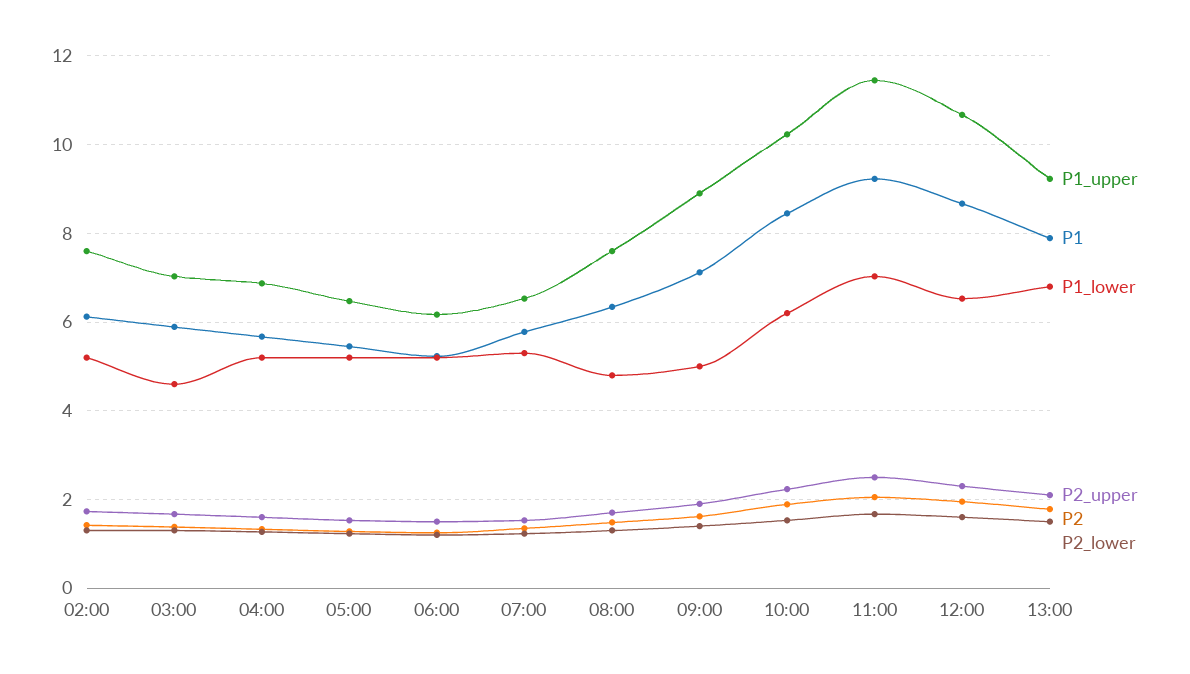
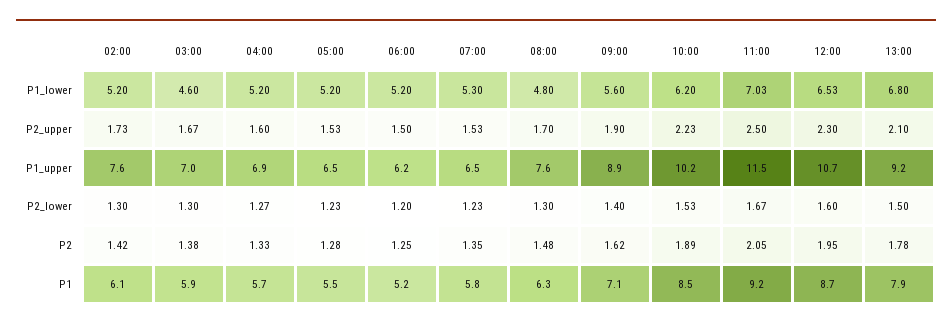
P1_lower, 09:00: 5 -> 5.6

